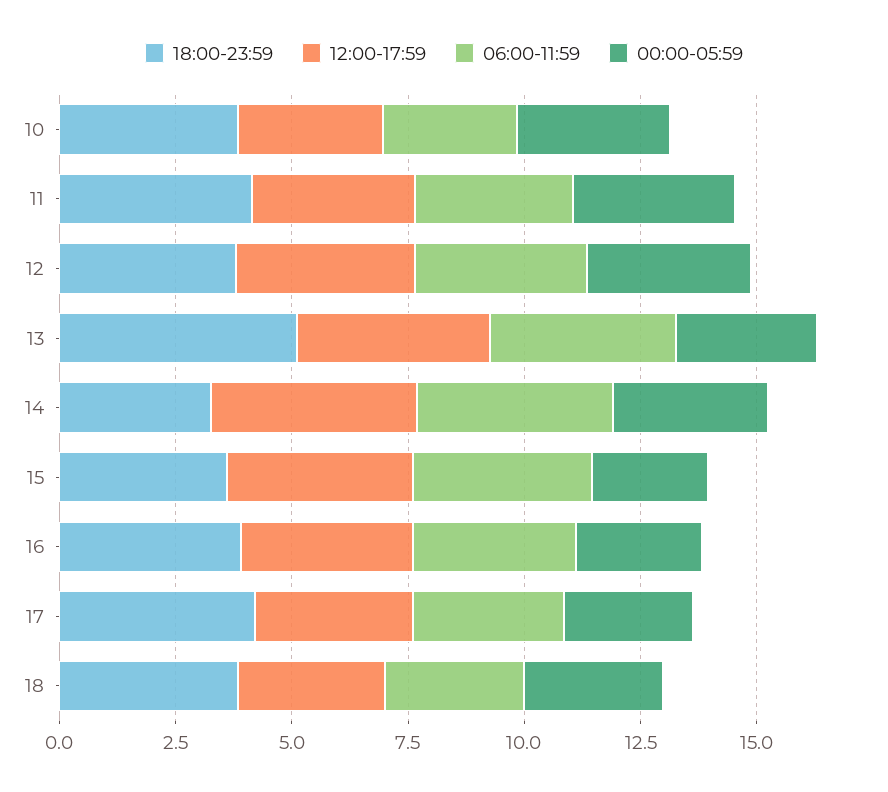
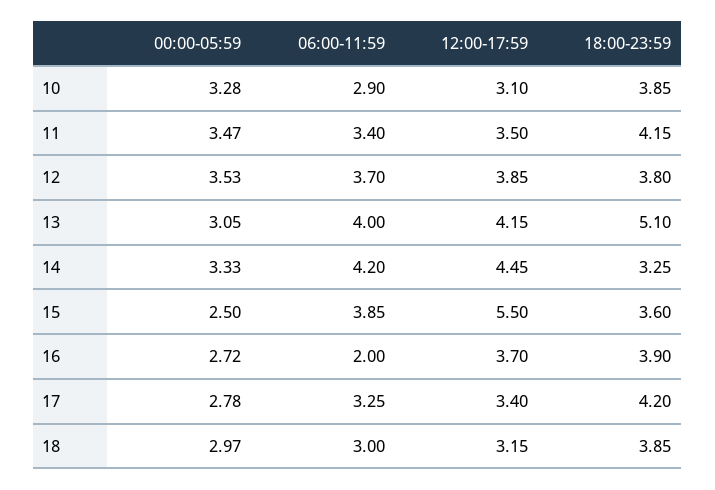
12:00-17:59, 15: 4 -> 5.5
06:00-11:59, 16: 3.5 -> 2

